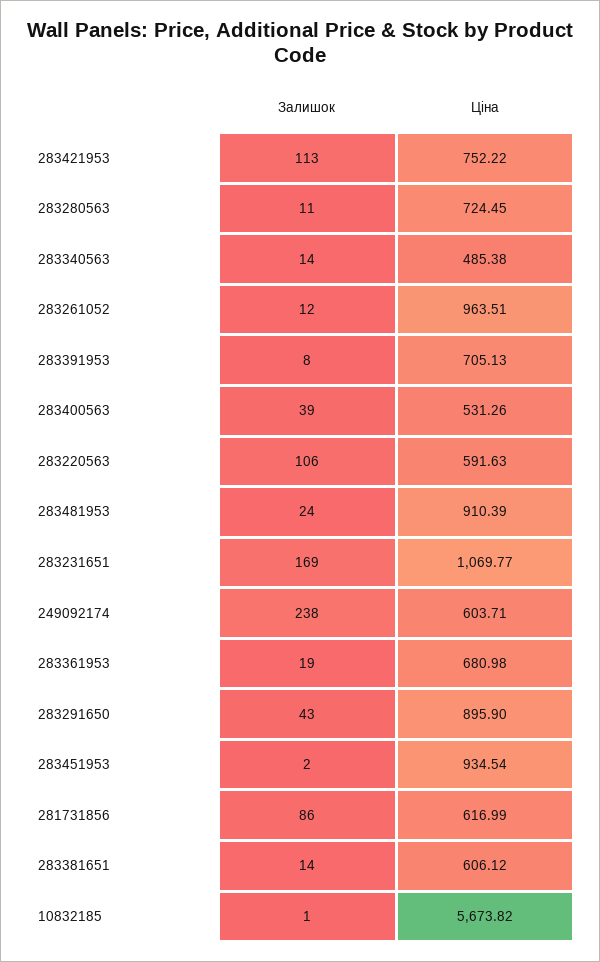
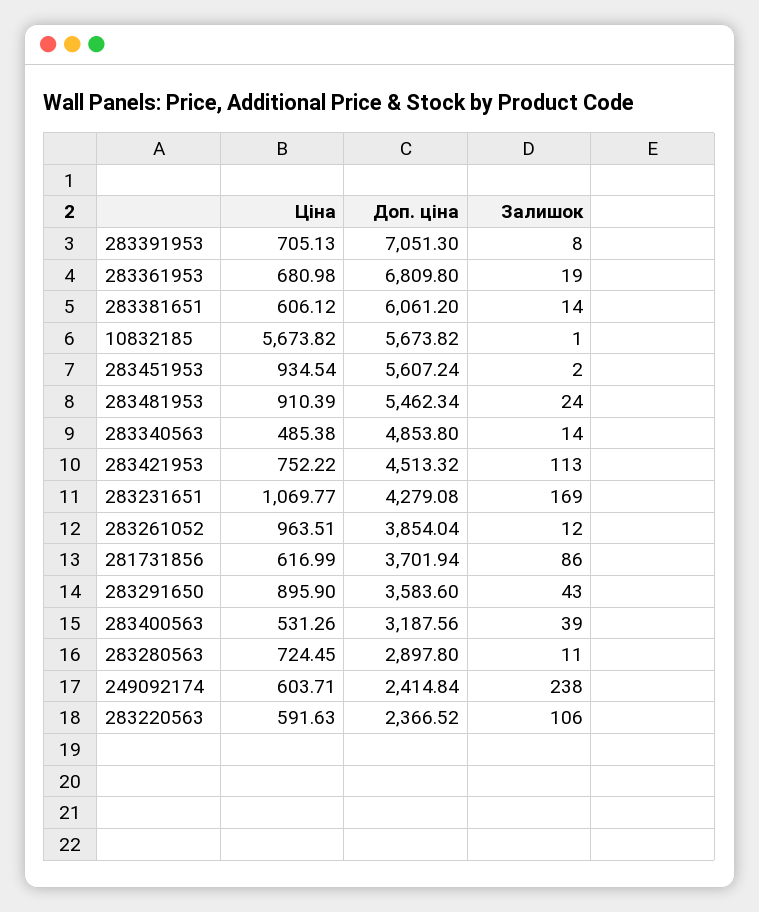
Доп. ціна, 283391953: none -> 7051.3
Доп. ціна, 283361953: none -> 6809.8
Доп. ціна, 283381651: none -> 6061.2
Доп. ціна, 10832185: none -> 5673.82
Доп. ціна, 283451953: none -> 5607.24
Доп. ціна, 283481953: none -> 5462.34
Доп. ціна, 283340563: none -> 4853.8
Доп. ціна, 283421953: none -> 4513.32
Доп. ціна, 283231651: none -> 4279.08
Доп. ціна, 283261052: none -> 3854.04
Доп. ціна, 281731856: none -> 3701.94
Доп. ціна, 283291650: none -> 3583.6
Доп. ціна, 283400563: none -> 3187.56
Доп. ціна, 283280563: none -> 2897.8
Доп. ціна, 249092174: none -> 2414.84
Доп. ціна, 283220563: none -> 2366.52

